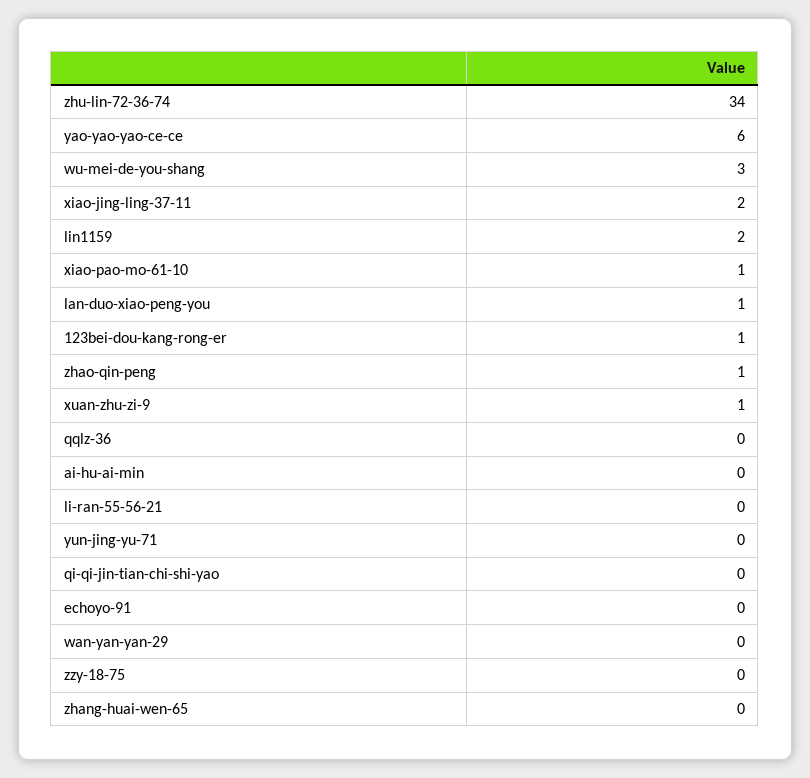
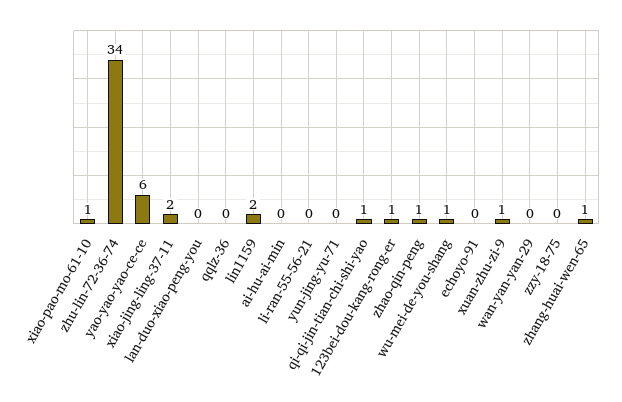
wu-mei-de-you-shang: 3 -> 1
lan-duo-xiao-peng-you: 1 -> 0
qi-qi-jin-tian-chi-shi-yao: 0 -> 1
zhang-huai-wen-65: 0 -> 1

